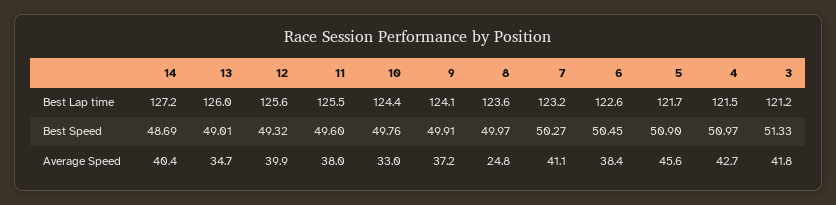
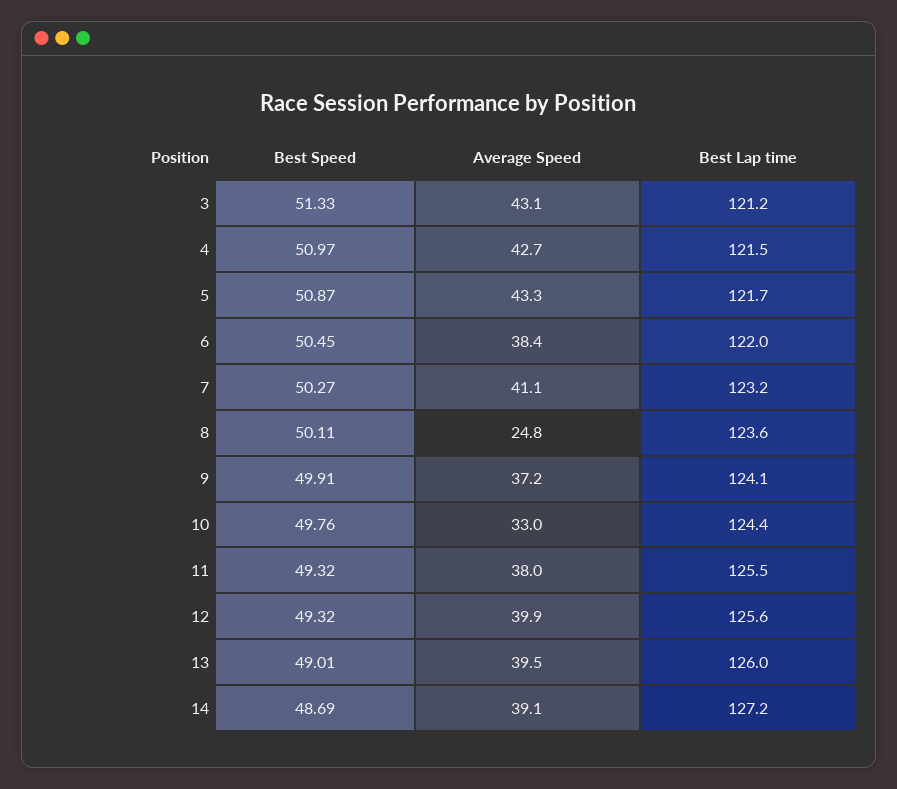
6, Best Lap time: 122.6 -> 122
11, Best Speed: 49.6 -> 49.32
8, Best Speed: 49.97 -> 50.11
5, Best Speed: 50.9 -> 50.87
14, Average Speed: 40.4 -> 39.1
13, Average Speed: 34.7 -> 39.5
5, Average Speed: 45.6 -> 43.3
3, Average Speed: 41.8 -> 43.1

